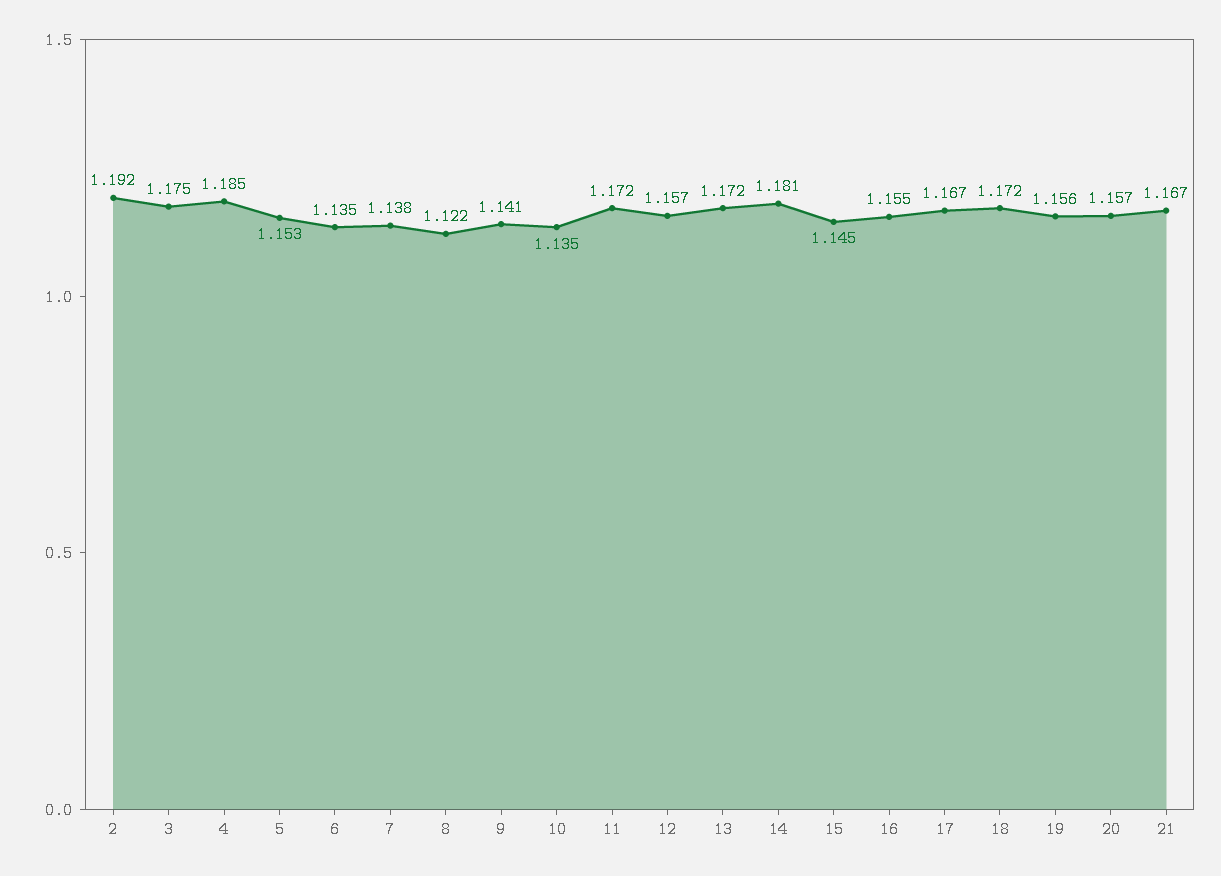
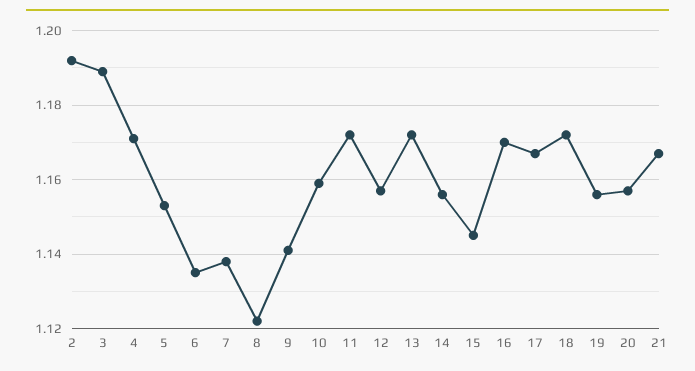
3: 1.175 -> 1.19
4: 1.185 -> 1.17
10: 1.135 -> 1.16
14: 1.181 -> 1.155
16: 1.155 -> 1.17

